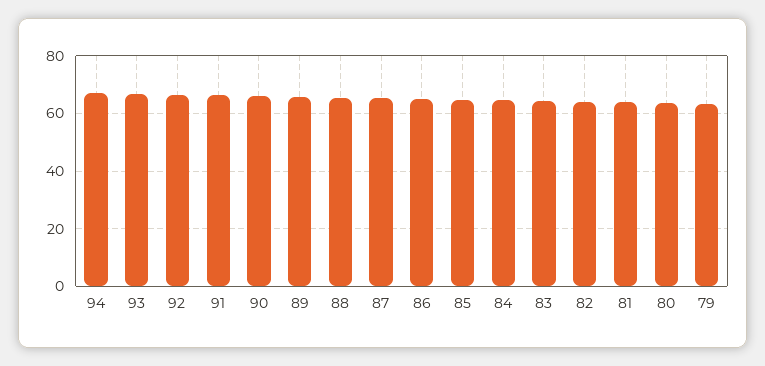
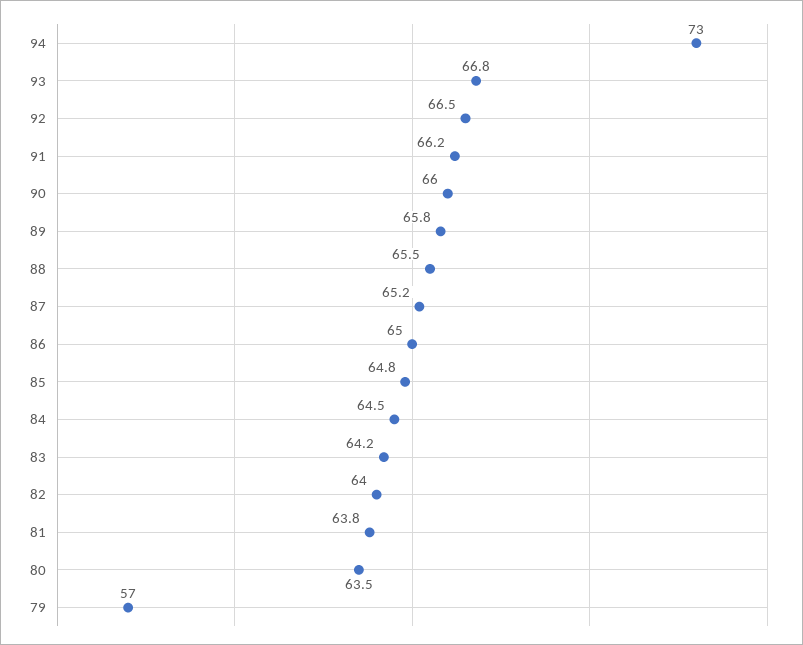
94: 67.5 -> 73
79: 62.5 -> 57

